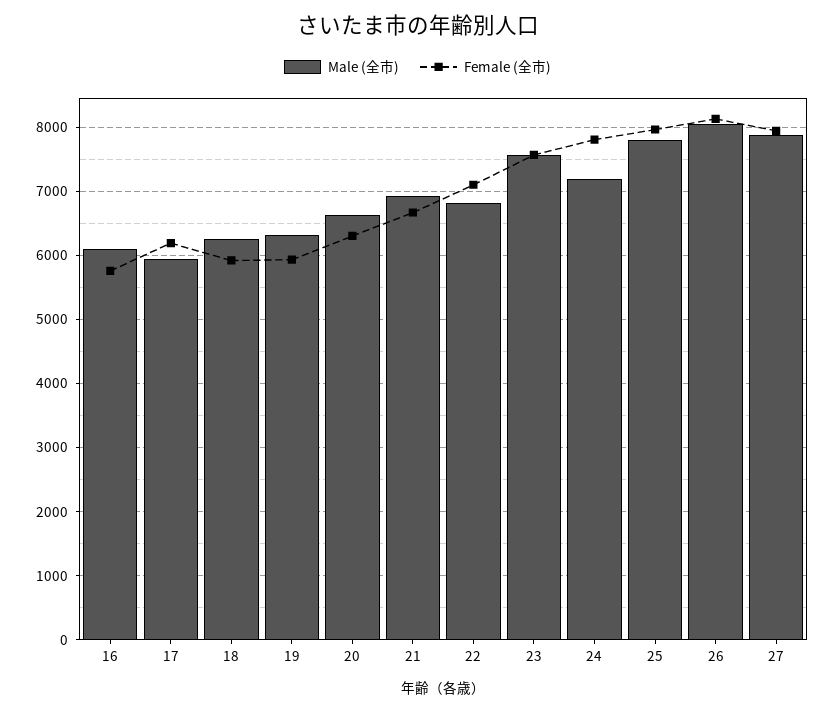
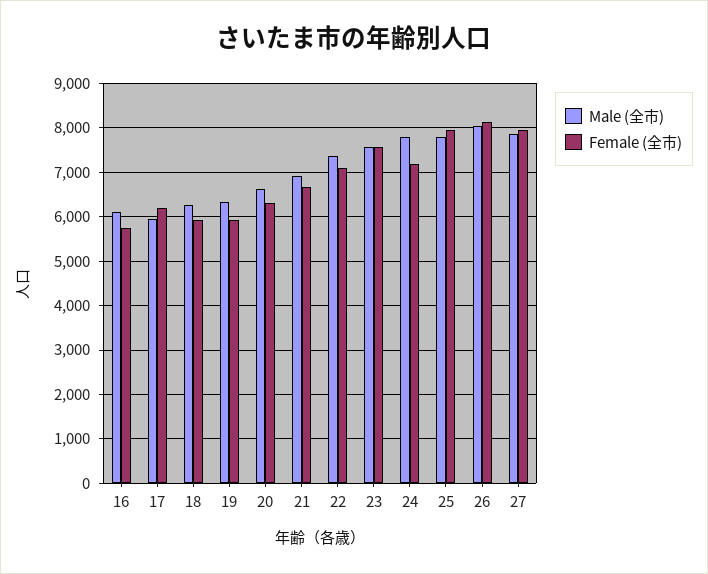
Male (全市), 22: 6800 -> 7400
Male (全市), 24: 7200 -> 7800
Female (全市), 24: 7800 -> 7200

